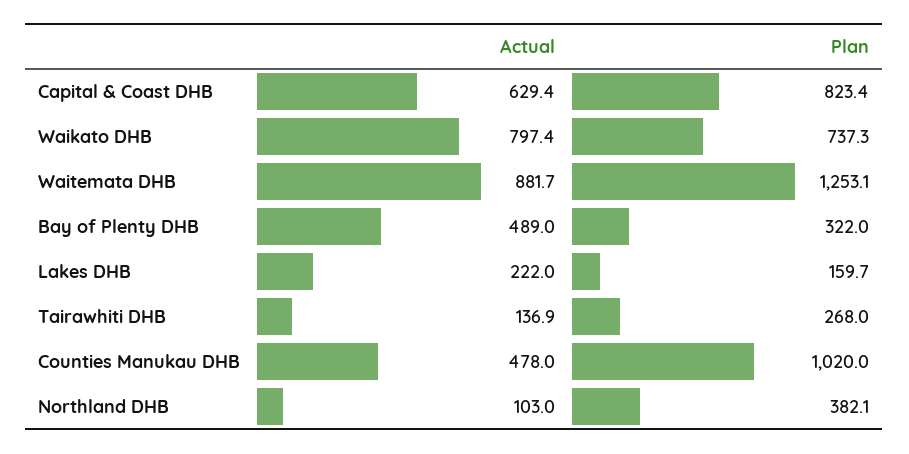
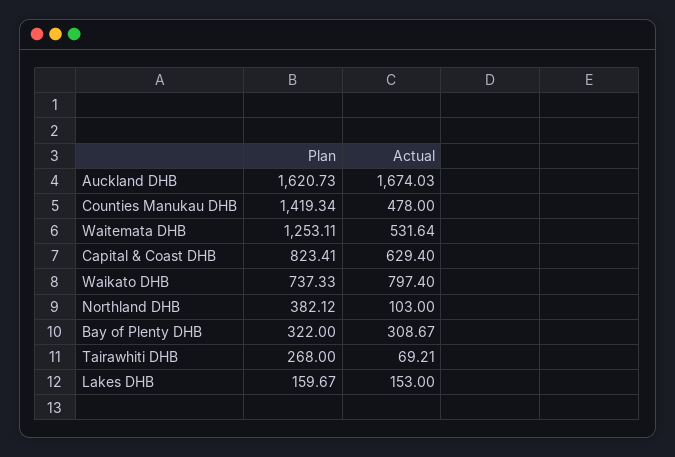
Actual, Waitemata DHB: 881.7 -> 531.64
Actual, Bay of Plenty DHB: 489 -> 308.67
Actual, Lakes DHB: 222 -> 153
Actual, Tairawhiti DHB: 136.9 -> 69.21
Plan, Counties Manukau DHB: 1020 -> 1419.34
Plan, Auckland DHB: none -> 1620.73
Actual, Auckland DHB: none -> 1674.03

